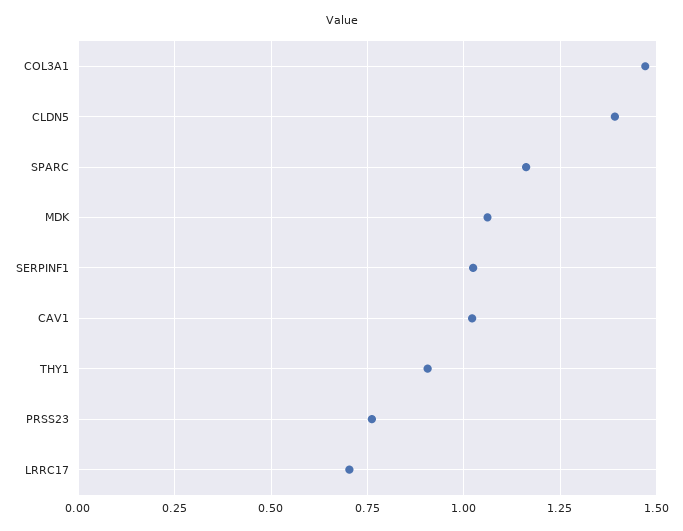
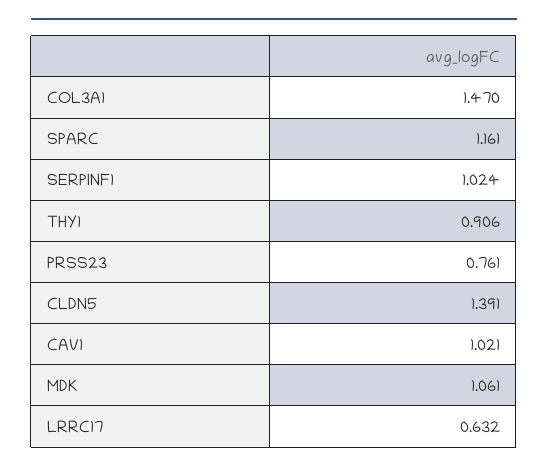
LRRC17: 0.7 -> 0.632

